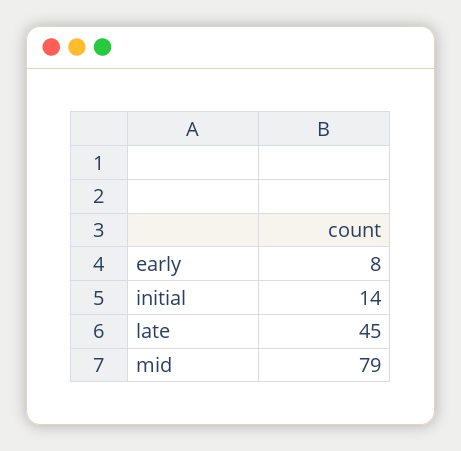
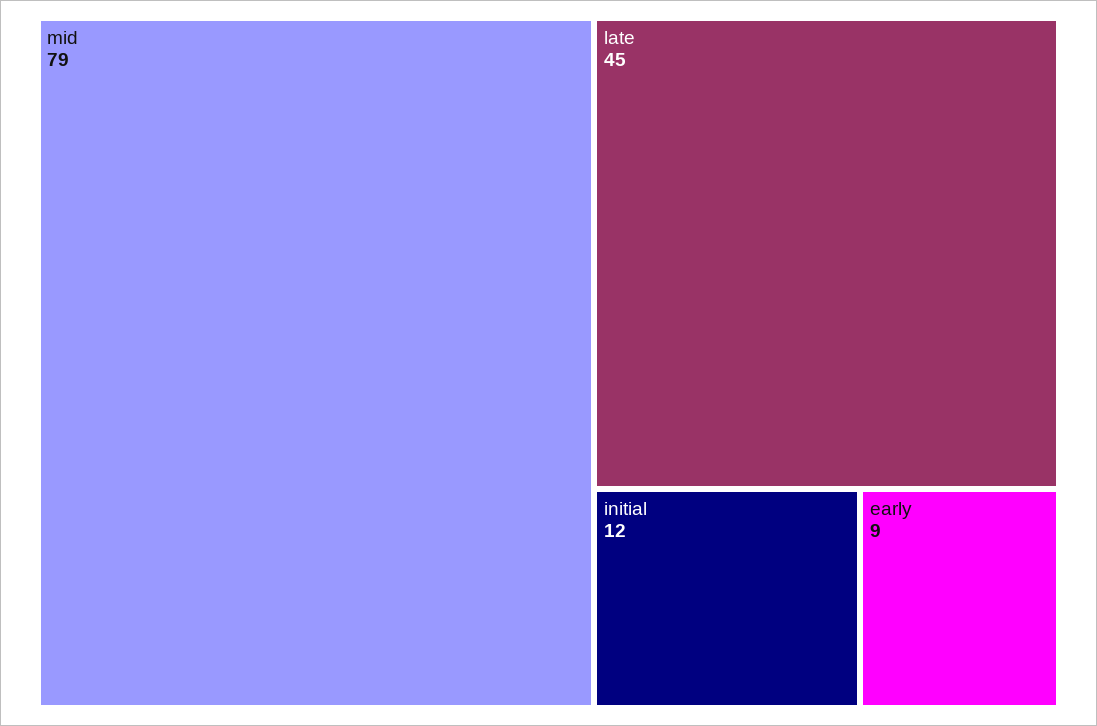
early: 8 -> 9
initial: 14 -> 12

